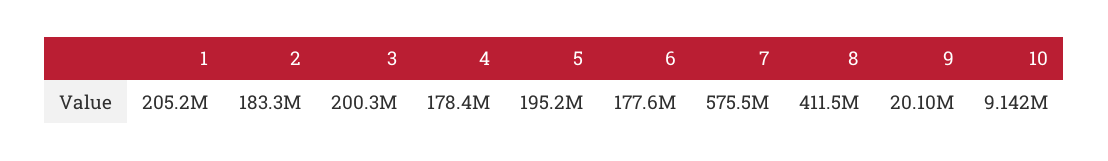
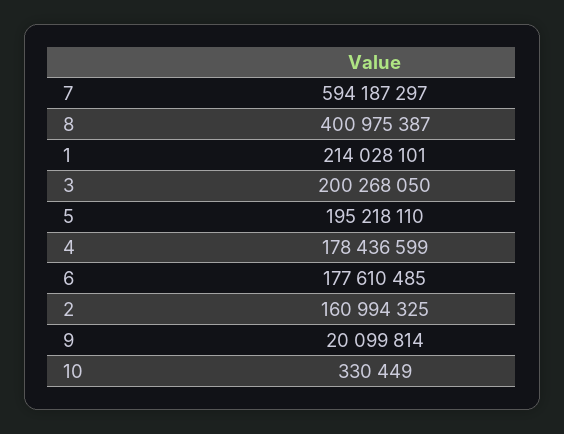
1: 205200000 -> 214028101
2: 183300000 -> 160994325
7: 575500000 -> 594187297
8: 411500000 -> 400975387
10: 9142000 -> 330449

